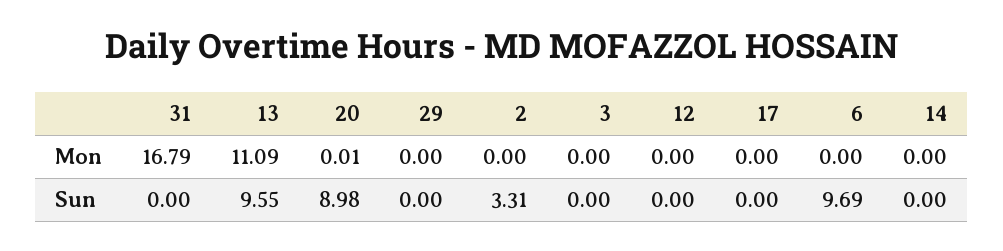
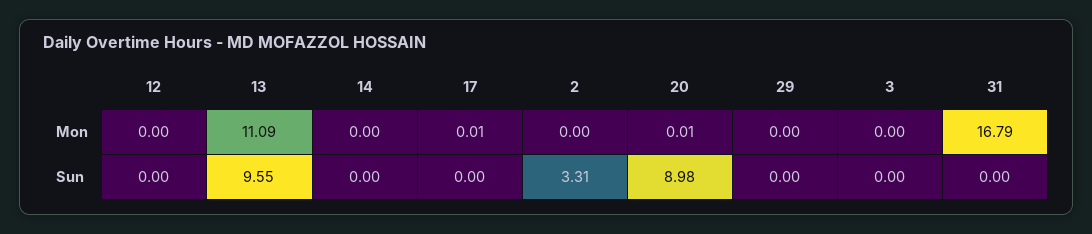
17, Mon: 0 -> 0.01
6, Mon: 0 -> none
6, Sun: 9.69 -> none

